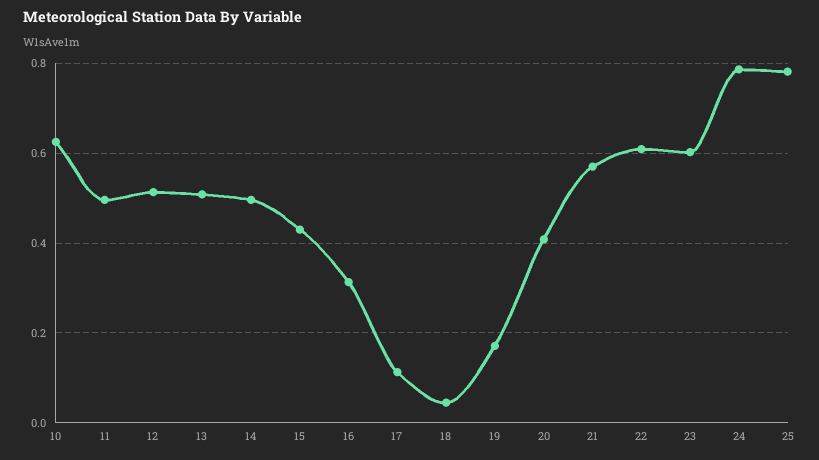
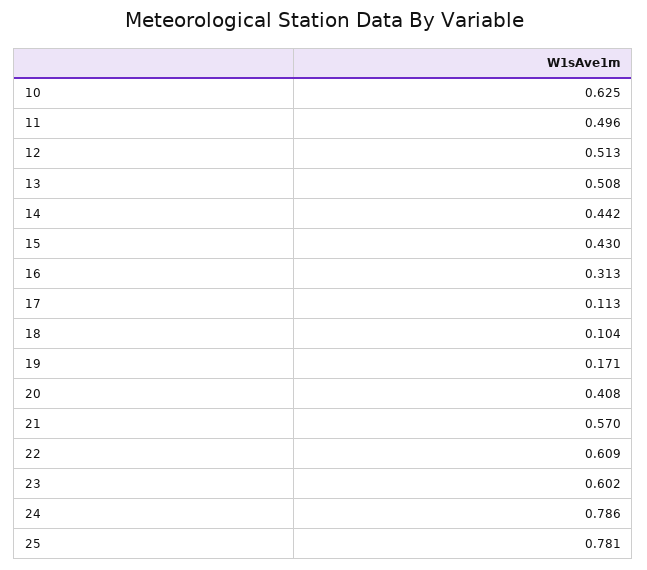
14: 0.5 -> 0.442
18: 0.04 -> 0.104

